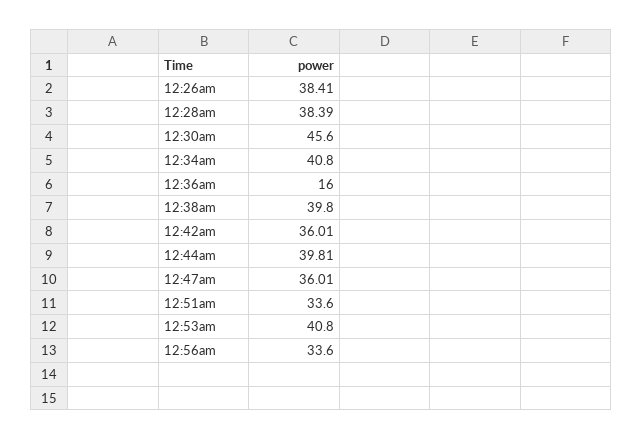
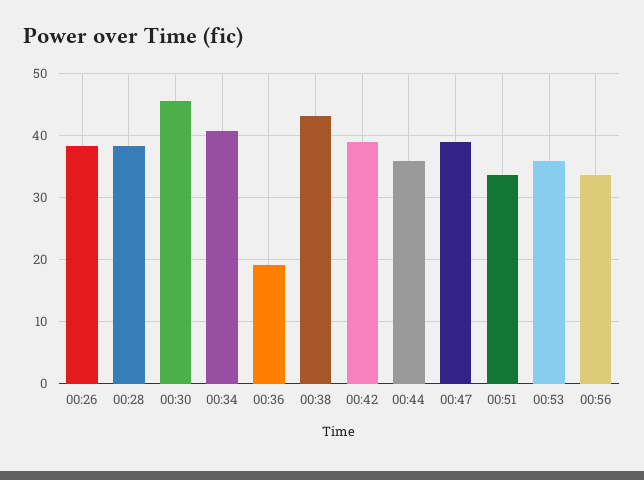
12:36am: 16 -> 19
12:38am: 39.8 -> 43
12:42am: 36.01 -> 39
12:44am: 39.81 -> 36
12:47am: 36.01 -> 39
12:53am: 40.8 -> 36

